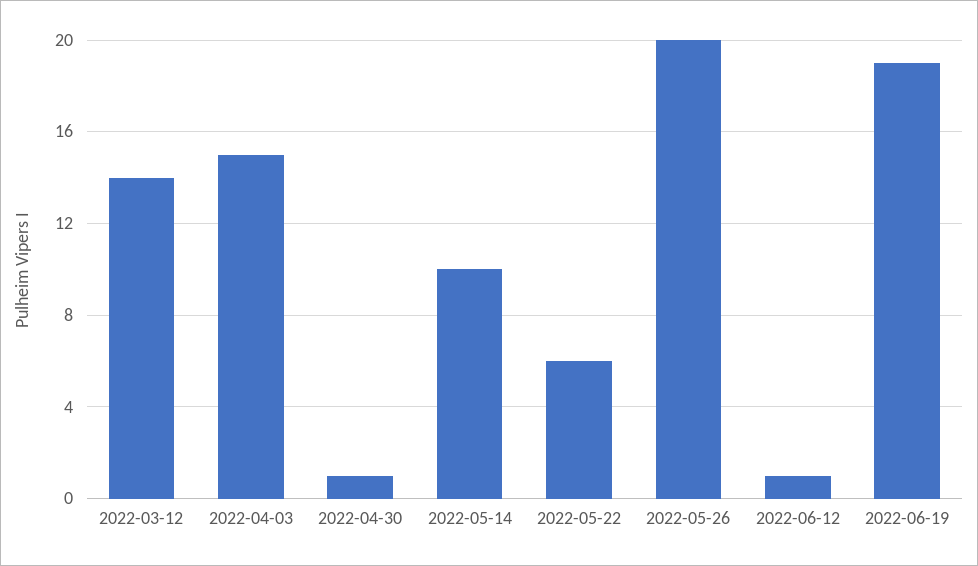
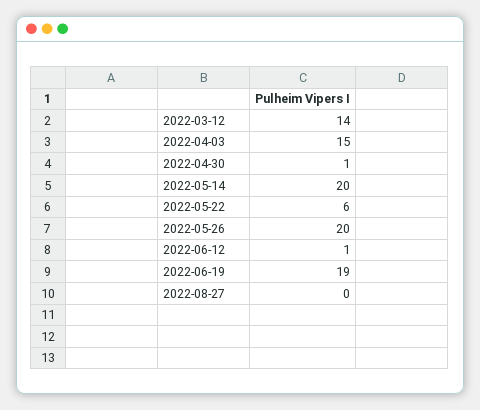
2022-05-14: 10 -> 20
2022-08-27: none -> 0

